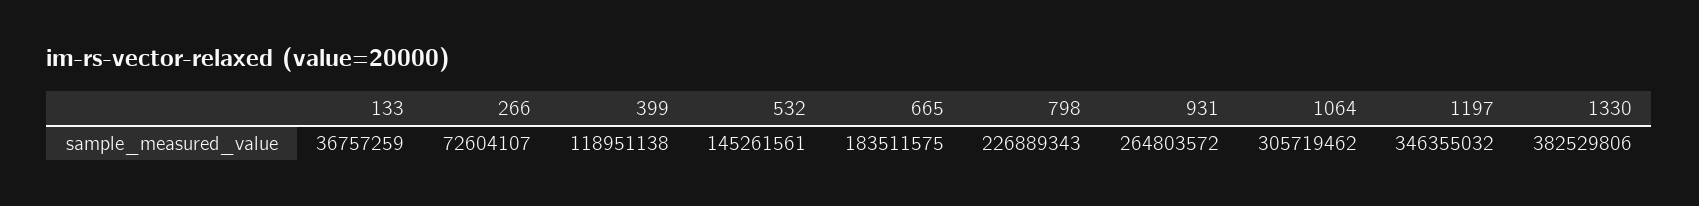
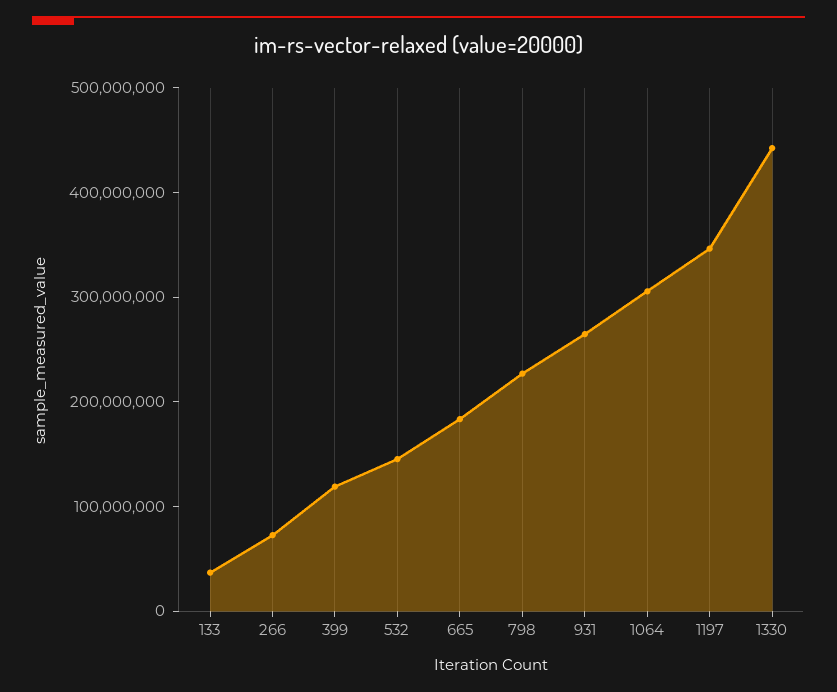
1330: 382529806 -> 440000000

